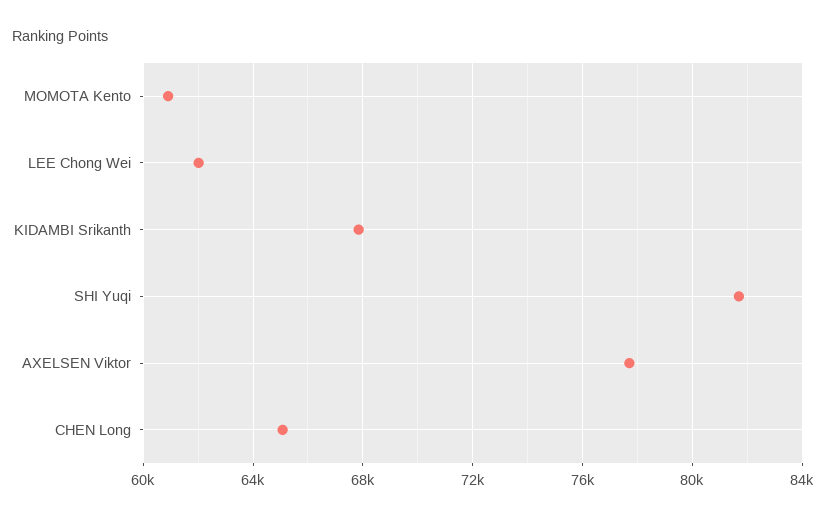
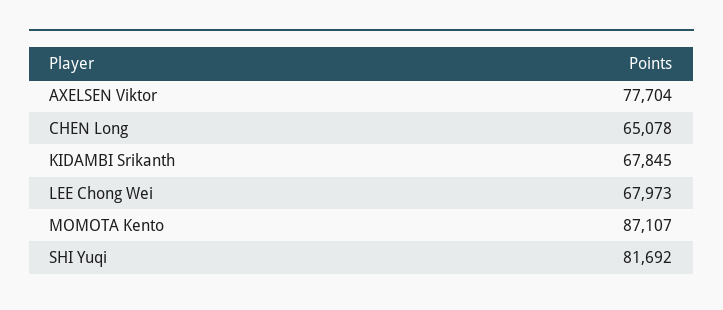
MOMOTA Kento: 61000 -> 87107
LEE Chong Wei: 62000 -> 67973

